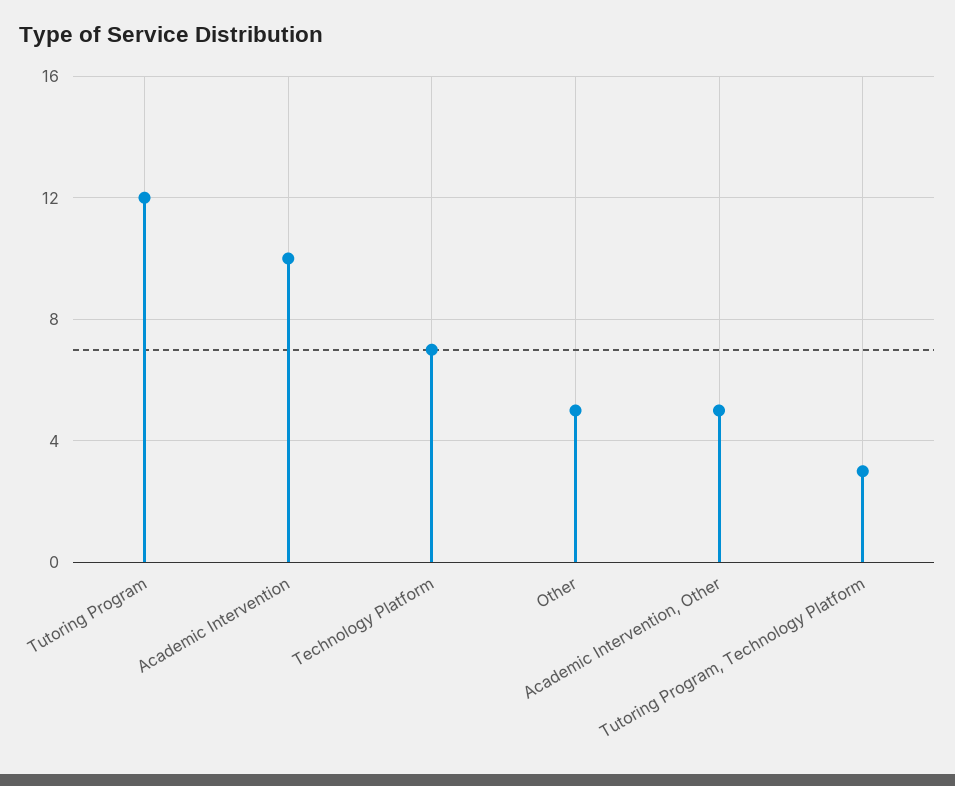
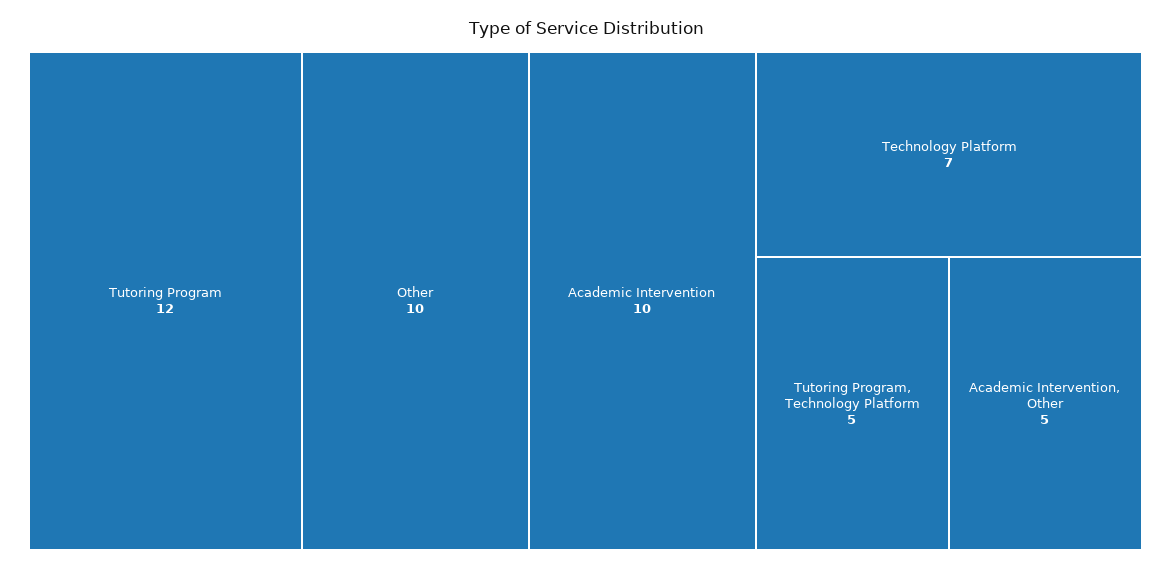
Other: 5 -> 10
Tutoring Program, Technology Platform: 3 -> 5

